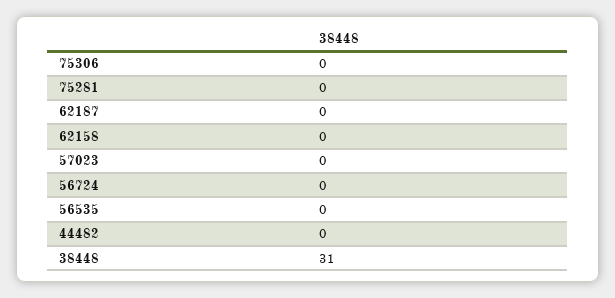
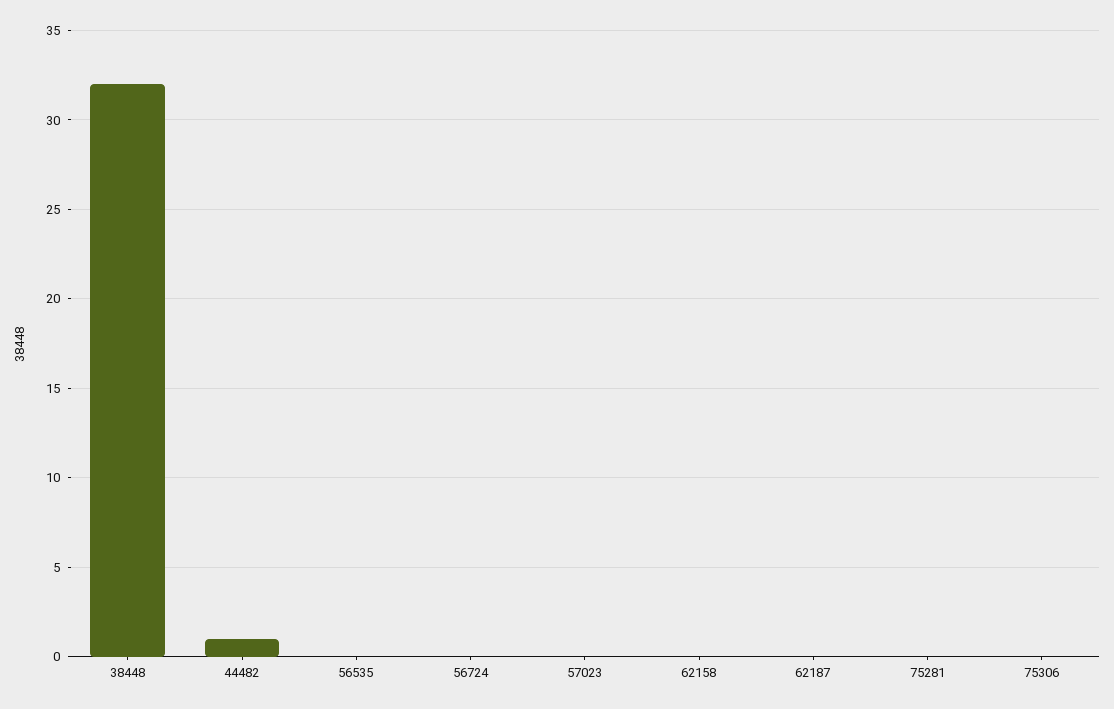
44482: 0 -> 1
38448: 31 -> 32

